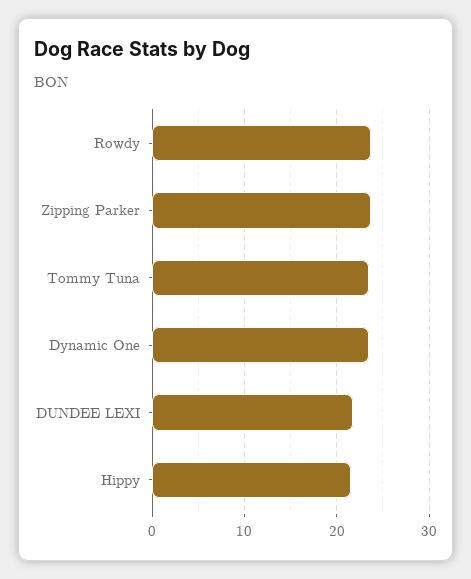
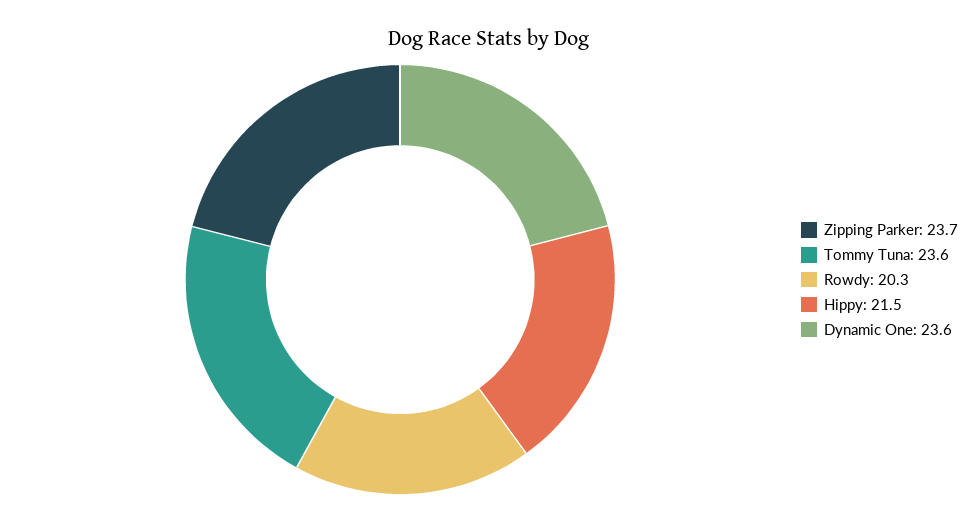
Rowdy: 24 -> 20.3
DUNDEE LEXI: 22 -> none

